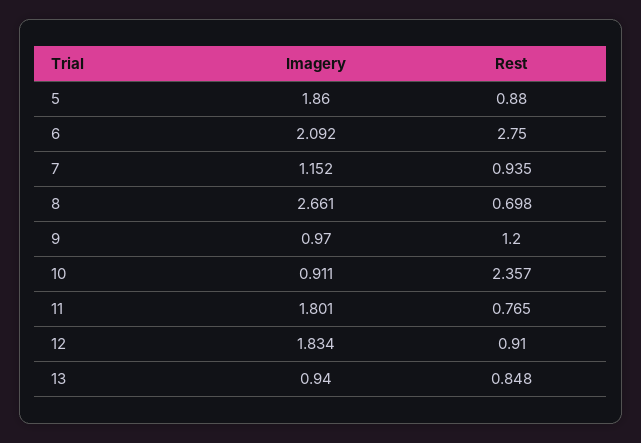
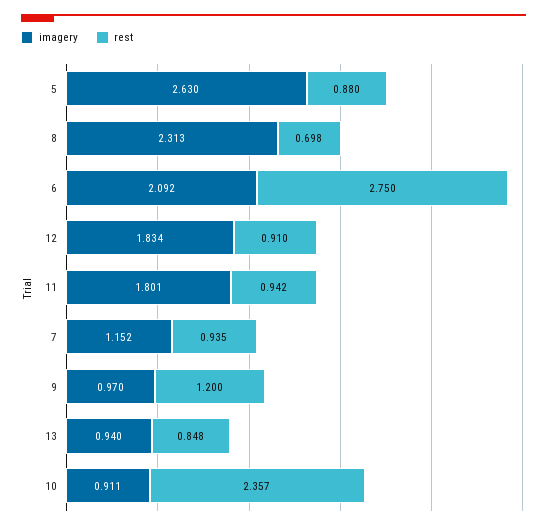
Imagery, 5: 1.86 -> 2.63
Imagery, 8: 2.661 -> 2.313
Rest, 11: 0.765 -> 0.942

